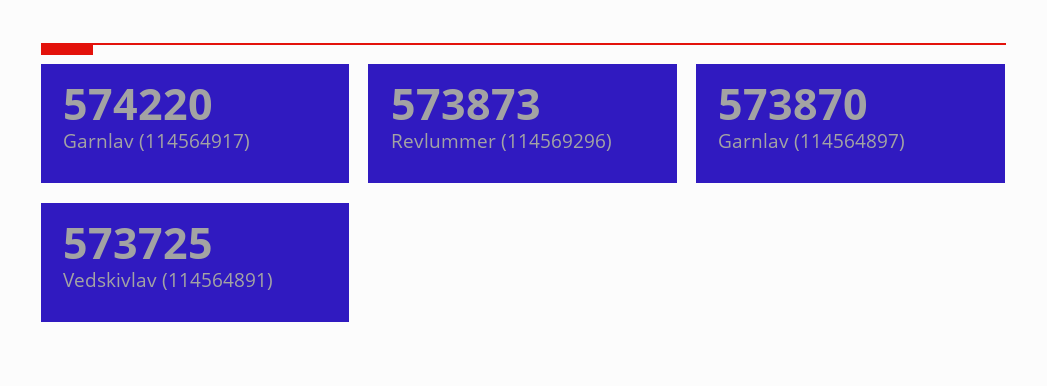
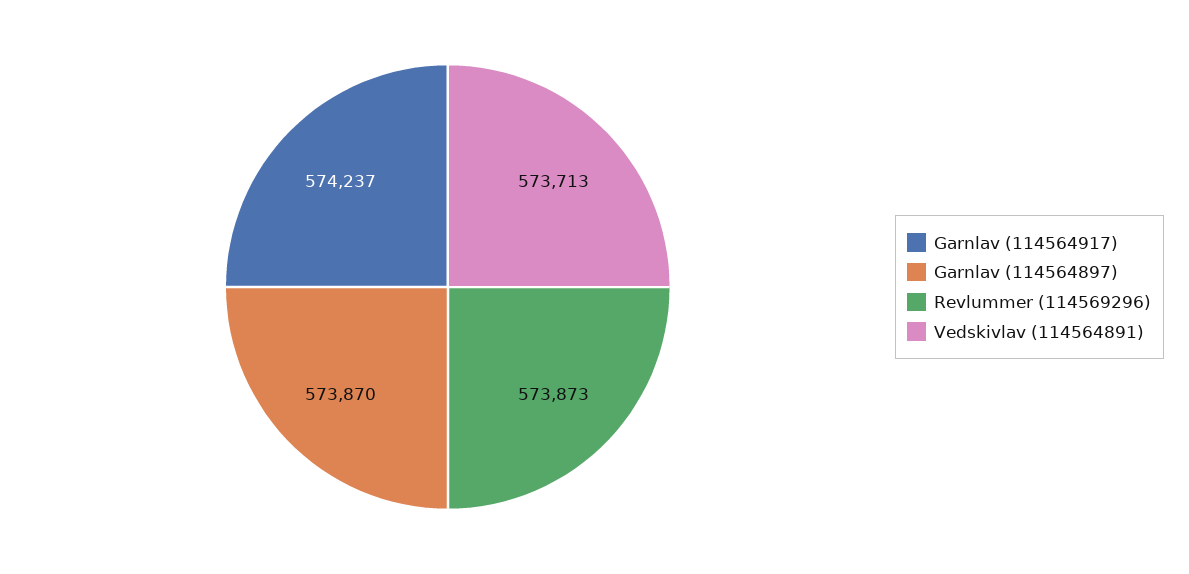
Garnlav (114564917): 574220 -> 574237
Vedskivlav (114564891): 573725 -> 573713

